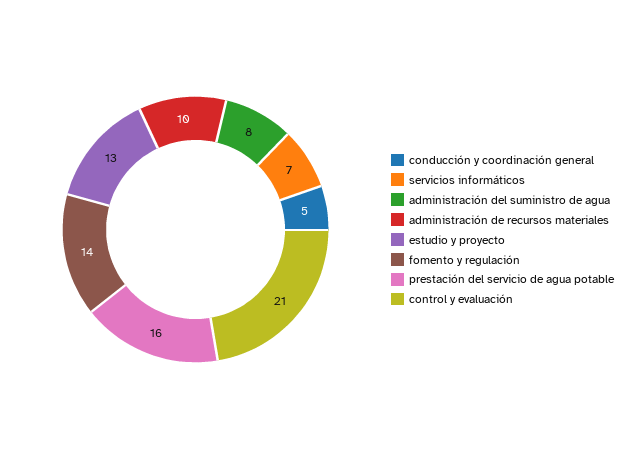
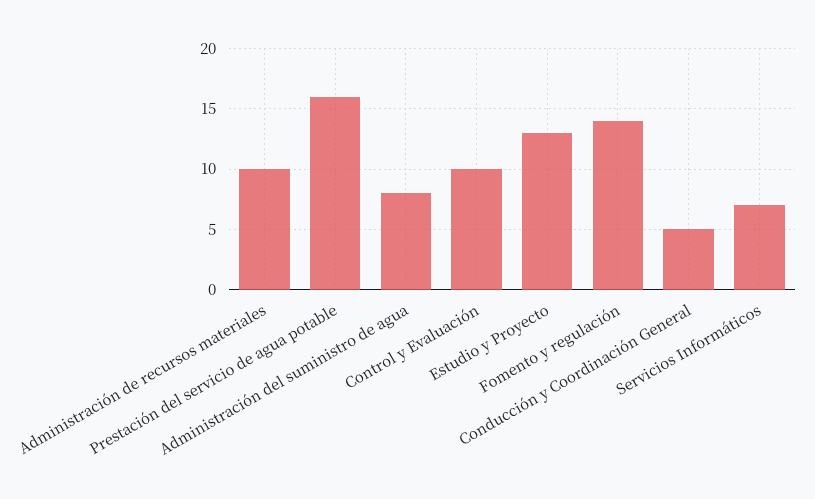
control y evaluación: 21 -> 10

